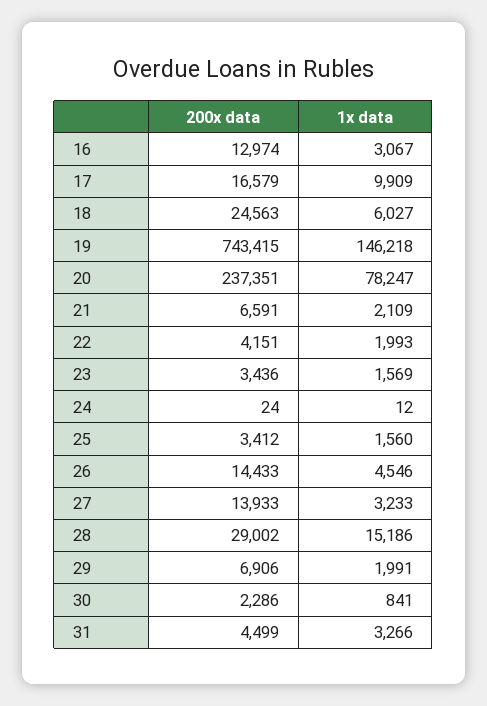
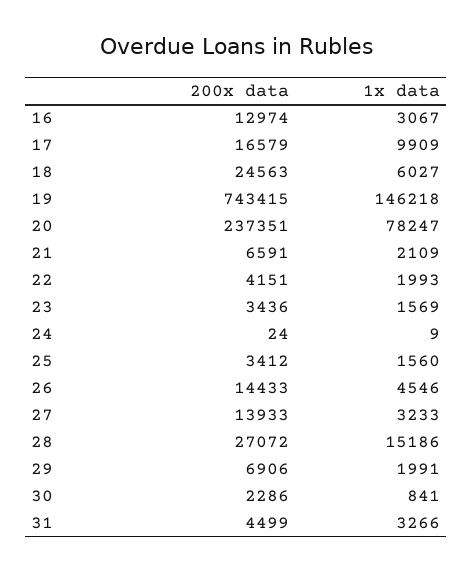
1x data, 24: 12 -> 9
200x data, 28: 29002 -> 27072

